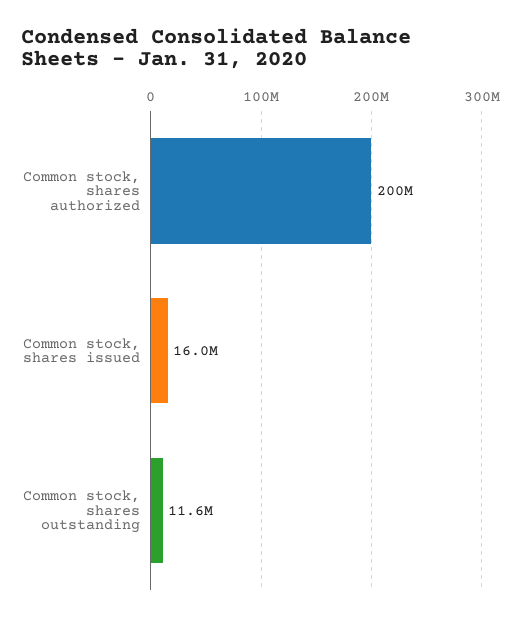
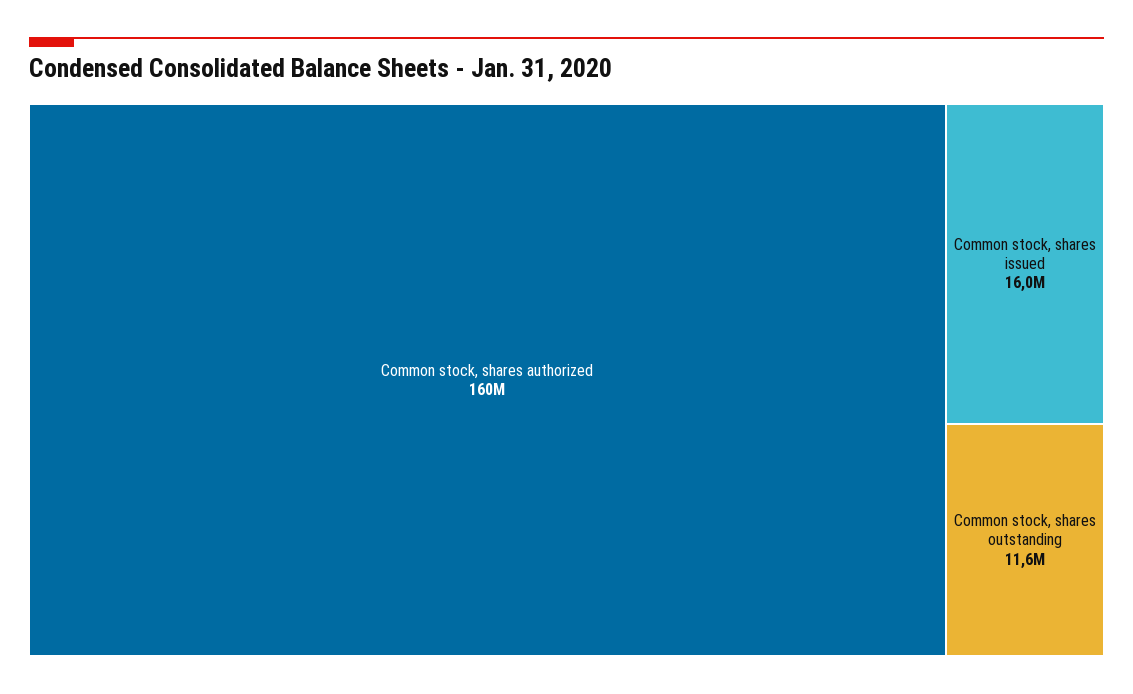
Common stock, shares authorized: 200000000 -> 160000000

